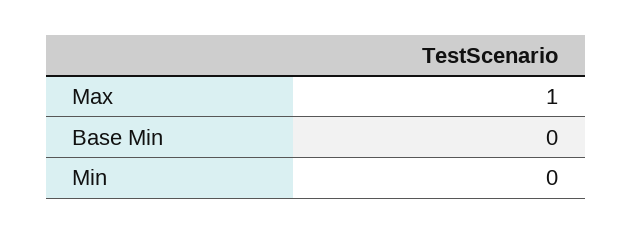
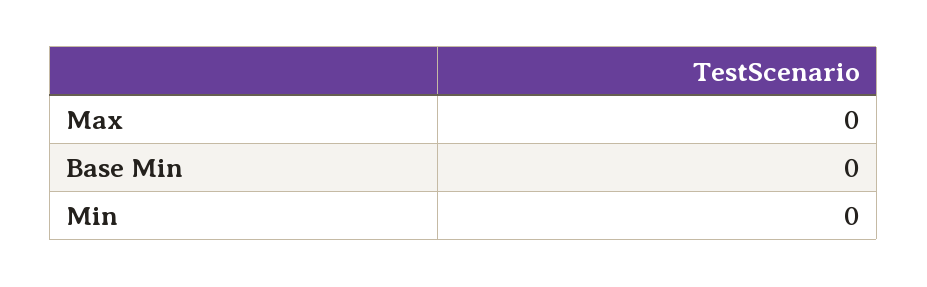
Max: 1 -> 0

